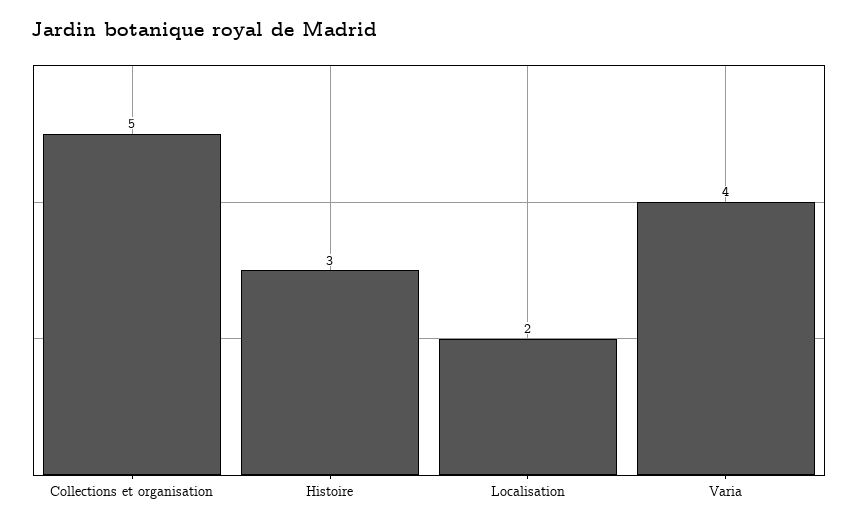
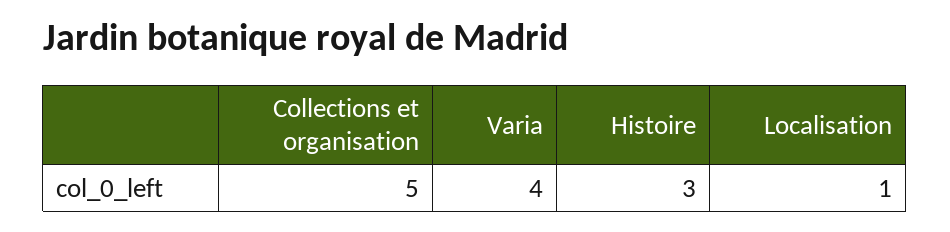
Localisation: 2 -> 1

